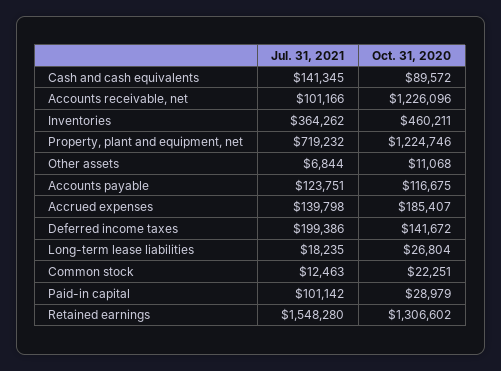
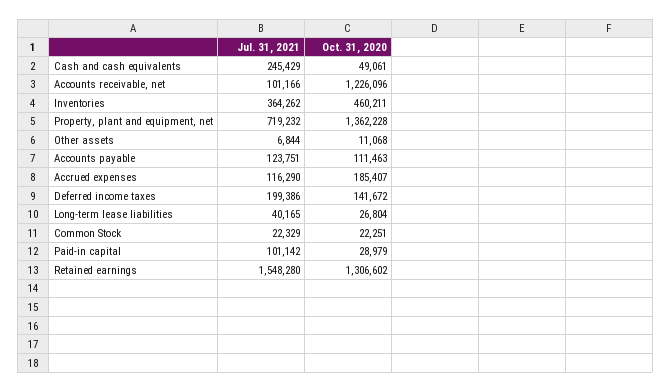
Jul. 31, 2021, Cash and cash equivalents: 141345 -> 245429
Oct. 31, 2020, Cash and cash equivalents: 89572 -> 49061
Oct. 31, 2020, Property, plant and equipment, net: 1224746 -> 1362228
Oct. 31, 2020, Accounts payable: 116675 -> 111463
Jul. 31, 2021, Accrued expenses: 139798 -> 116290
Jul. 31, 2021, Long-term lease liabilities: 18235 -> 40165
Jul. 31, 2021, Common stock: 12463 -> 22329

